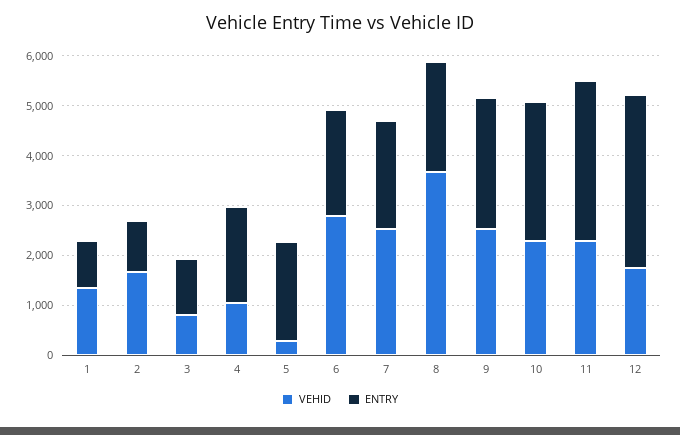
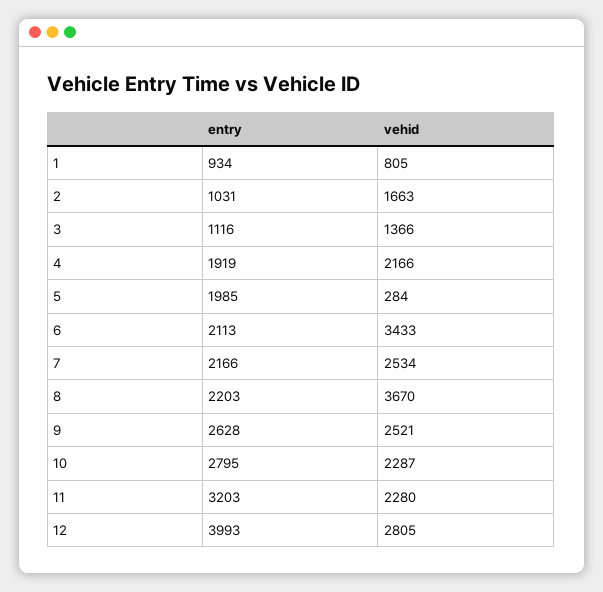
VEHID, 1: 1400 -> 805
VEHID, 3: 800 -> 1366
VEHID, 4: 1000 -> 2166
VEHID, 6: 2800 -> 3433
VEHID, 12: 1800 -> 2805
ENTRY, 12: 3400 -> 3993

